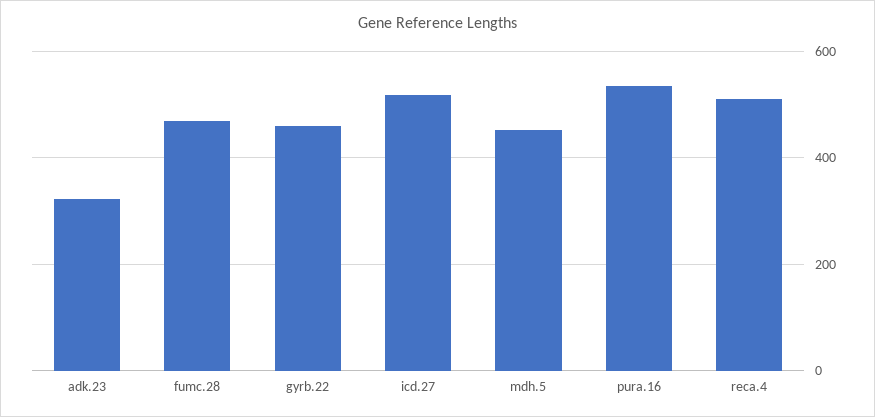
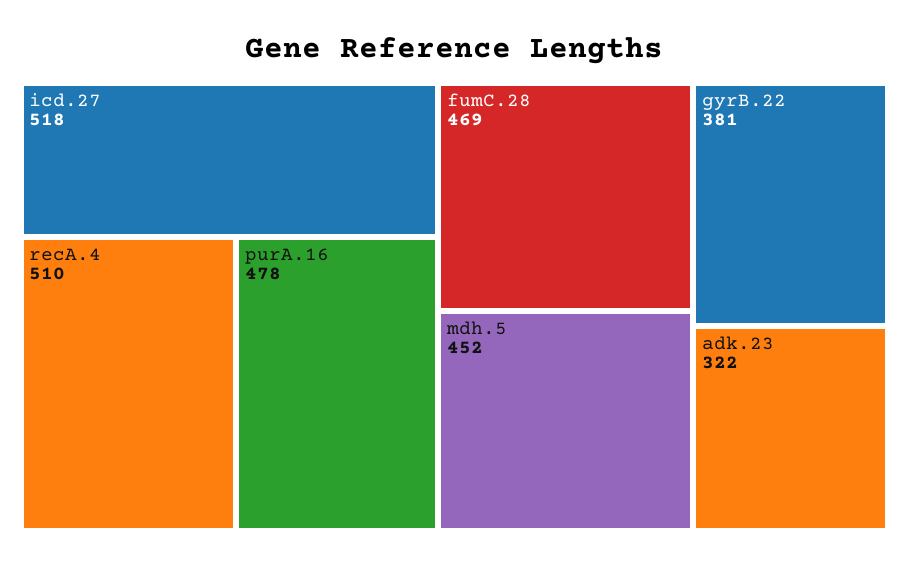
gyrb.22: 460 -> 381
pura.16: 540 -> 478

